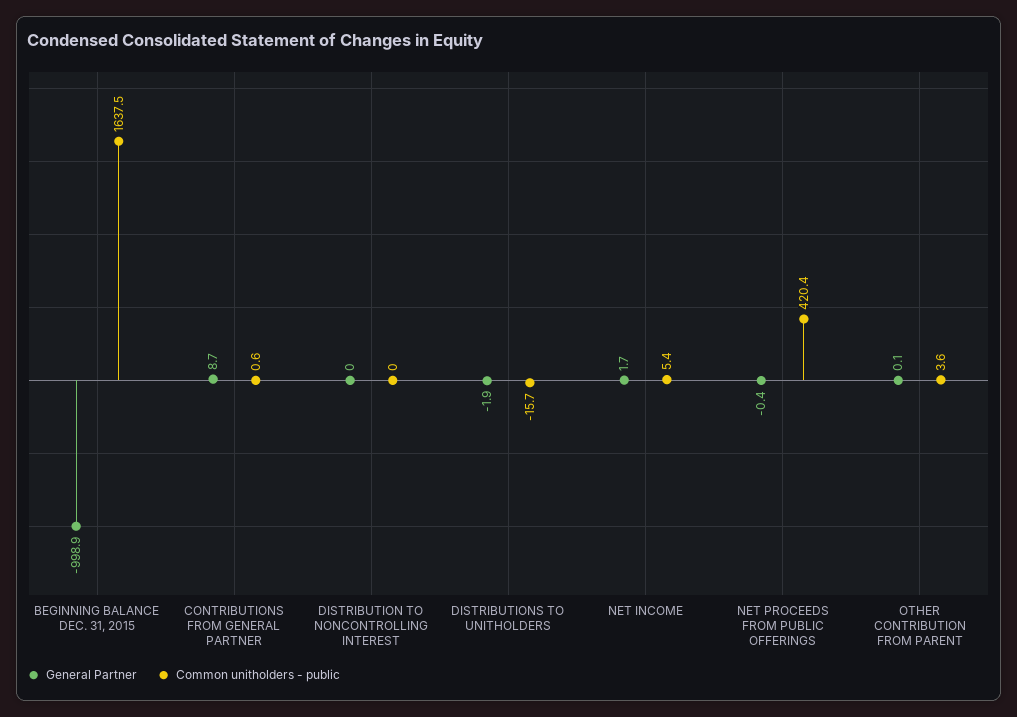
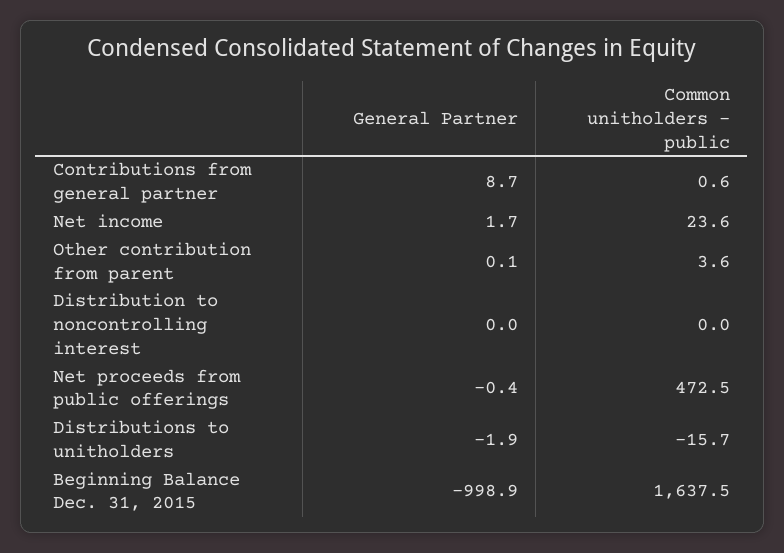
Common unitholders - public, NET INCOME: 5.4 -> 23.6
Common unitholders - public, NET PROCEEDS FROM PUBLIC OFFERINGS: 420.4 -> 472.5

